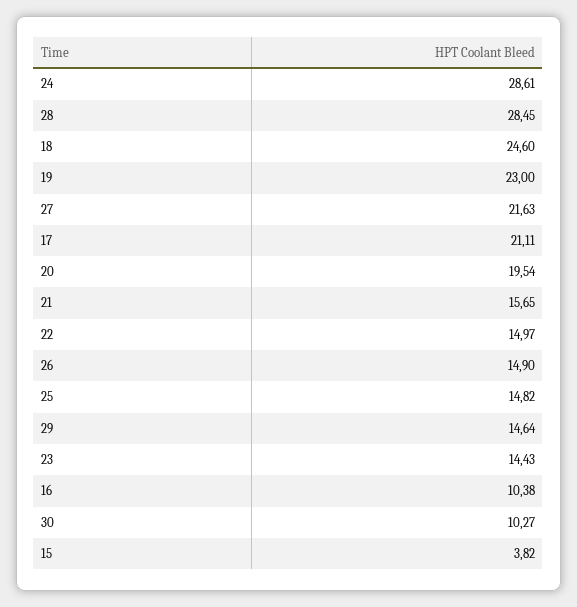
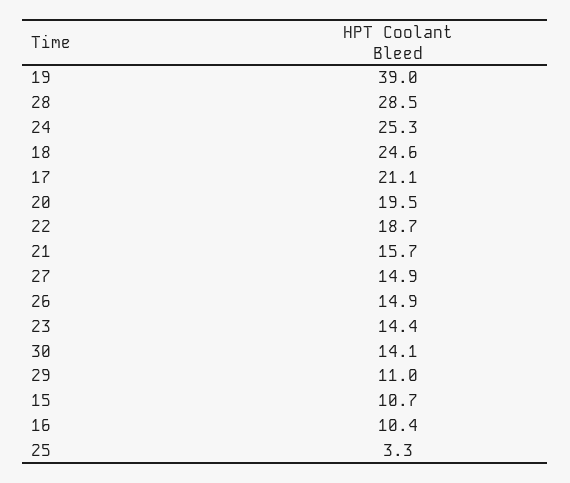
24: 28.61 -> 25.3
19: 23 -> 39
27: 21.63 -> 14.9
22: 14.97 -> 18.7
25: 14.82 -> 3.3
29: 14.64 -> 11
30: 10.27 -> 14.1
15: 3.82 -> 10.7

